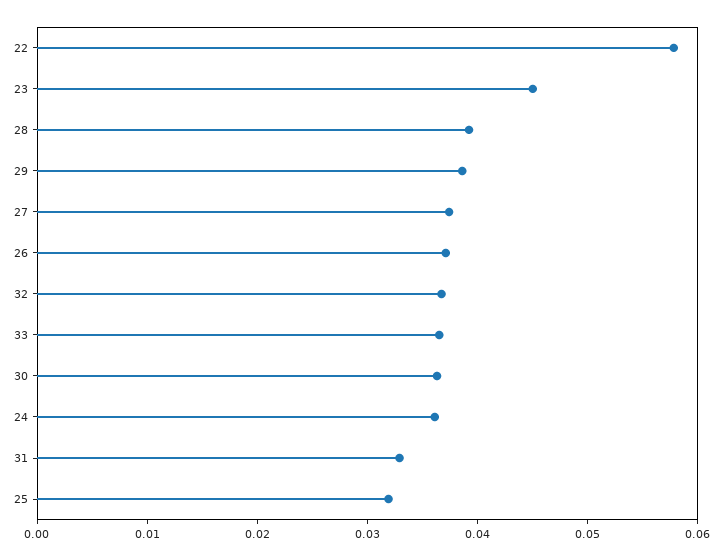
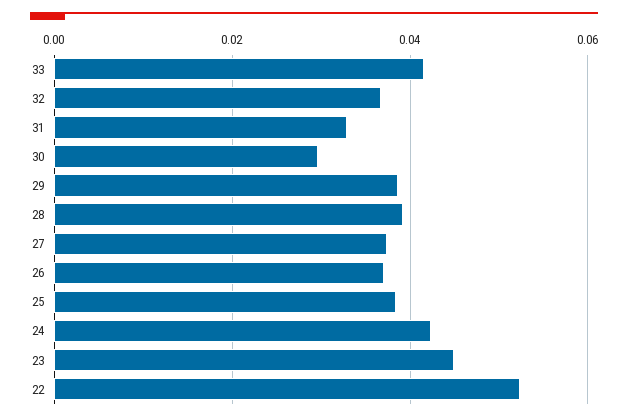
22: 0.058 -> 0.052
33: 0.036 -> 0.042
30: 0.036 -> 0.03
24: 0.036 -> 0.042
25: 0.032 -> 0.038

